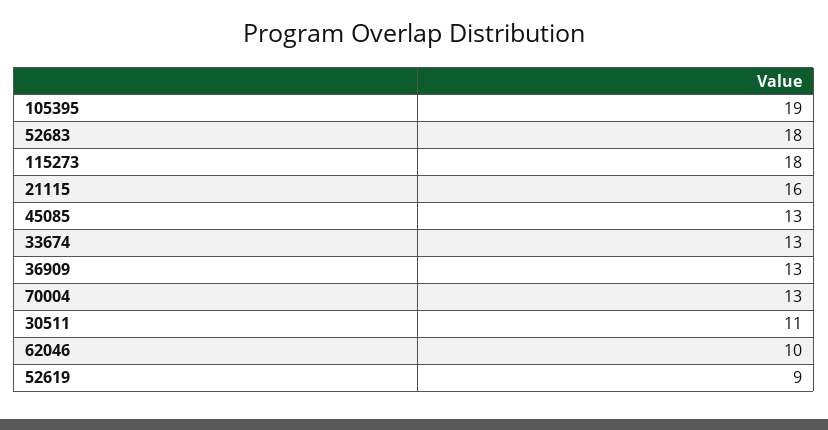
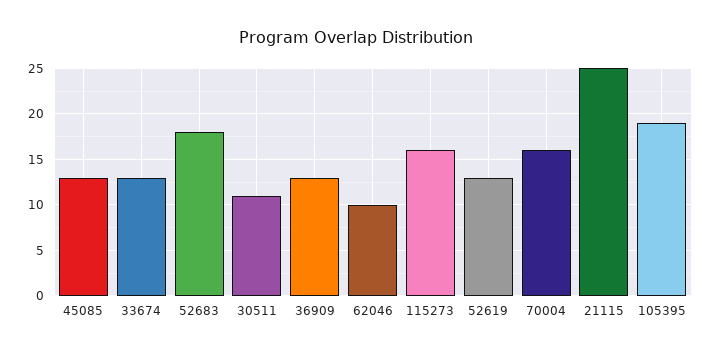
115273: 18 -> 16
21115: 16 -> 25
70004: 13 -> 16
52619: 9 -> 13

